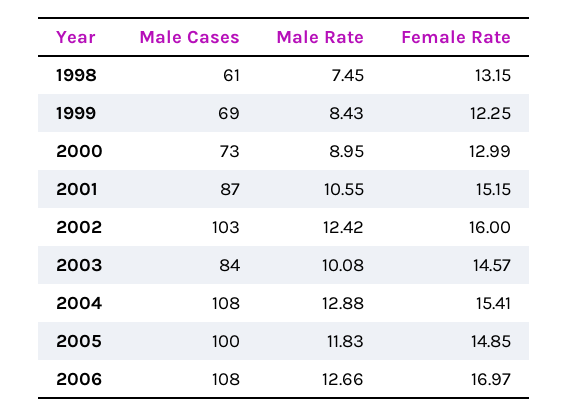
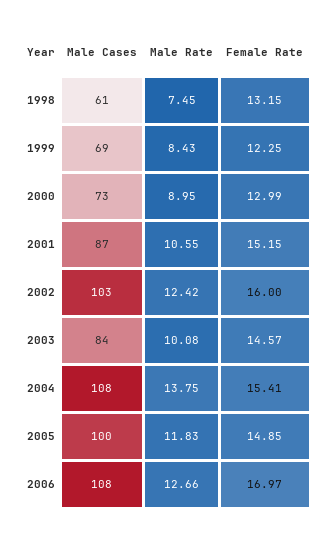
Male Rate, 2004: 12.88 -> 13.75

